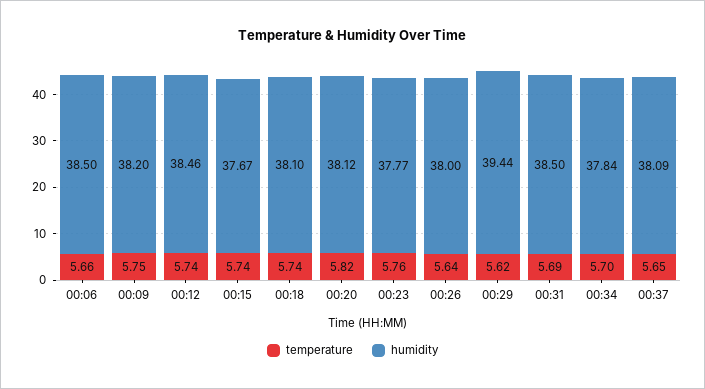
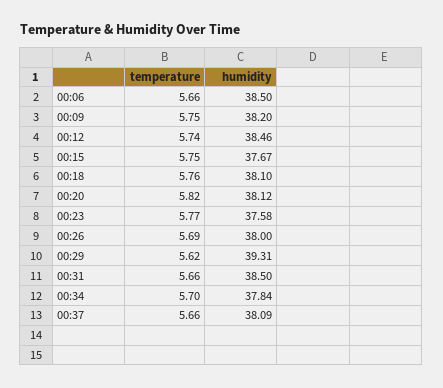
temperature, 00:15: 5.74 -> 5.75
temperature, 00:18: 5.74 -> 5.76
temperature, 00:23: 5.76 -> 5.77
humidity, 00:23: 37.77 -> 37.58
temperature, 00:26: 5.64 -> 5.69
humidity, 00:29: 39.44 -> 39.31
temperature, 00:31: 5.69 -> 5.66
temperature, 00:37: 5.65 -> 5.66

